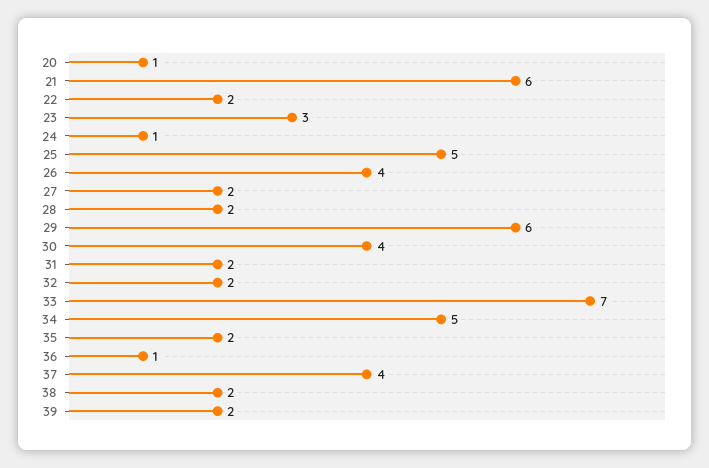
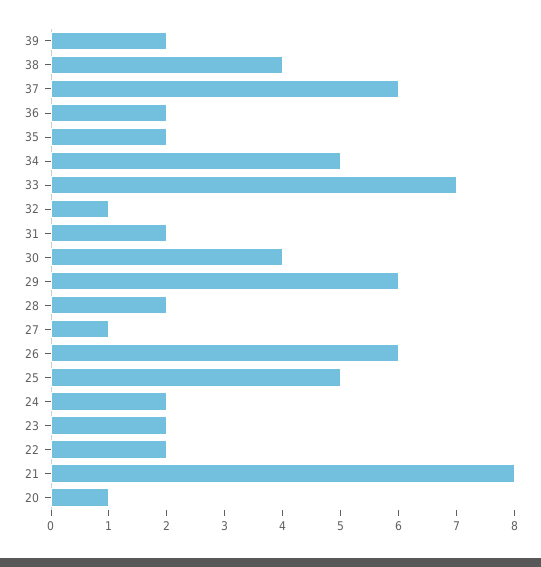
21: 6 -> 8
23: 3 -> 2
24: 1 -> 2
26: 4 -> 6
27: 2 -> 1
32: 2 -> 1
36: 1 -> 2
37: 4 -> 6
38: 2 -> 4

